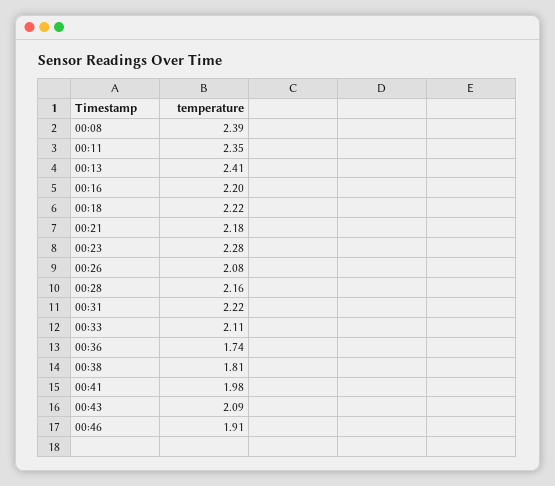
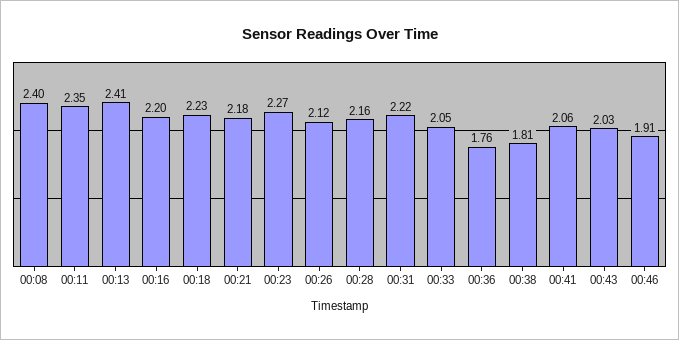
00:08: 2.39 -> 2.4
00:18: 2.22 -> 2.23
00:23: 2.28 -> 2.27
00:26: 2.08 -> 2.12
00:33: 2.11 -> 2.05
00:36: 1.74 -> 1.76
00:41: 1.98 -> 2.06
00:43: 2.09 -> 2.03

